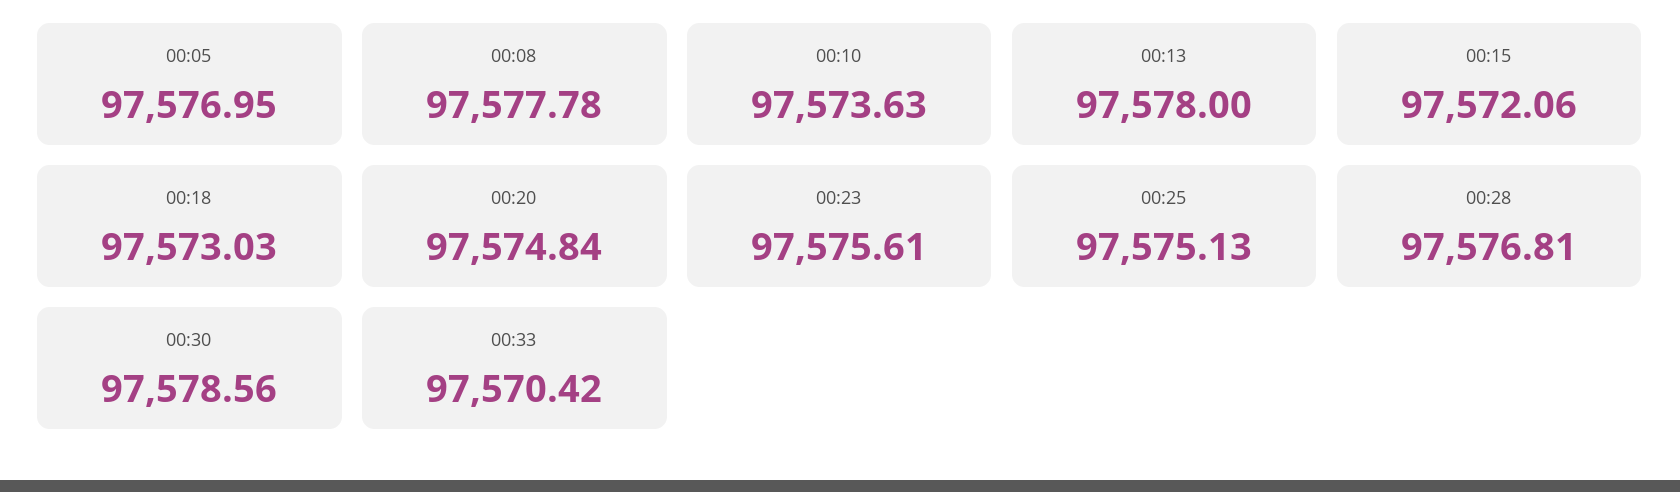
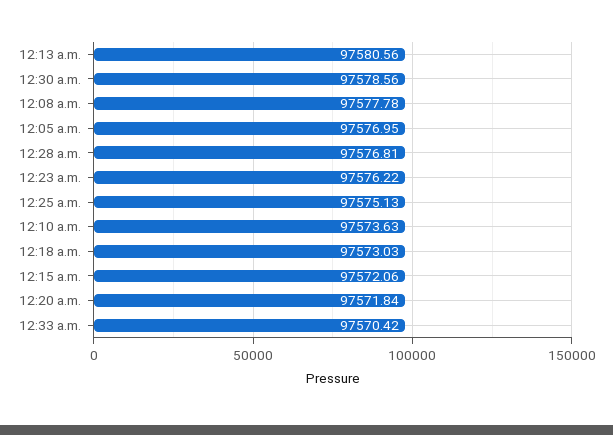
00:13: 97578 -> 97580.56
00:20: 97574.84 -> 97571.84
00:23: 97575.61 -> 97576.22

